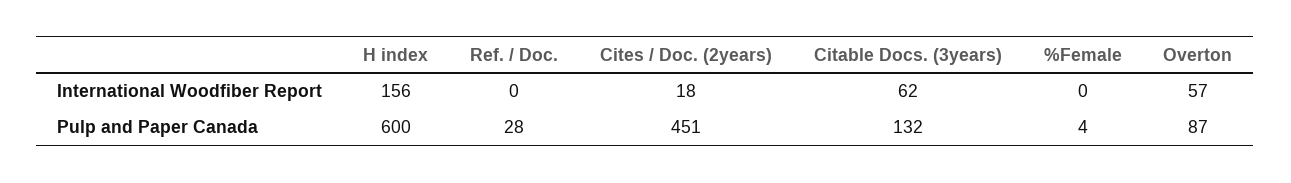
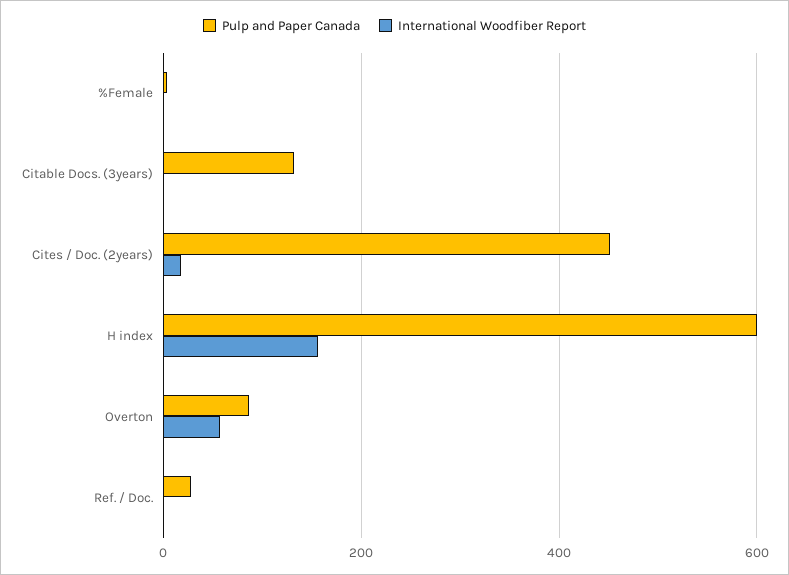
International Woodfiber Report, Citable Docs. (3years): 62 -> 0

